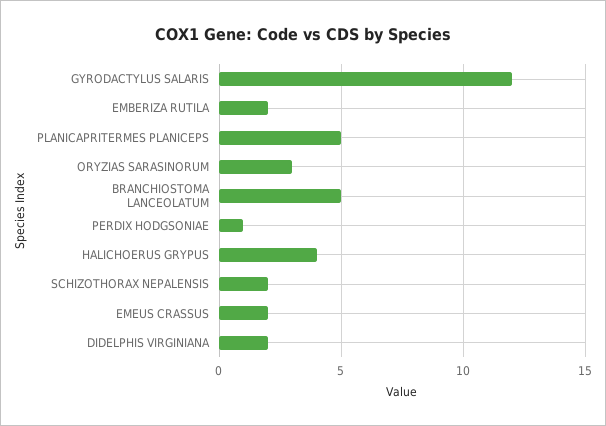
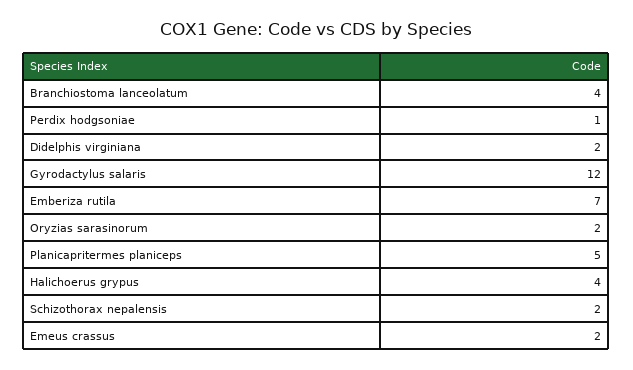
EMBERIZA RUTILA: 2 -> 7
ORYZIAS SARASINORUM: 3 -> 2
BRANCHIOSTOMA LANCEOLATUM: 5 -> 4

